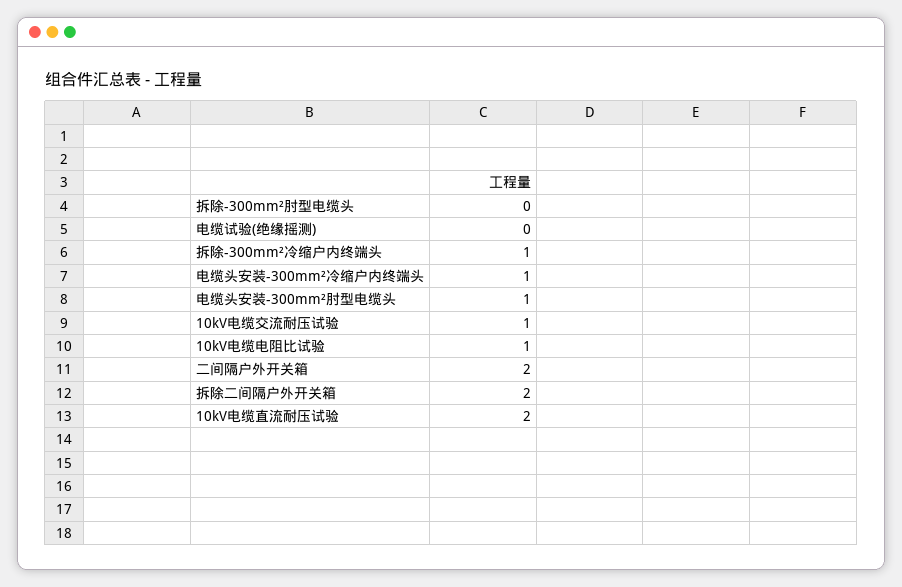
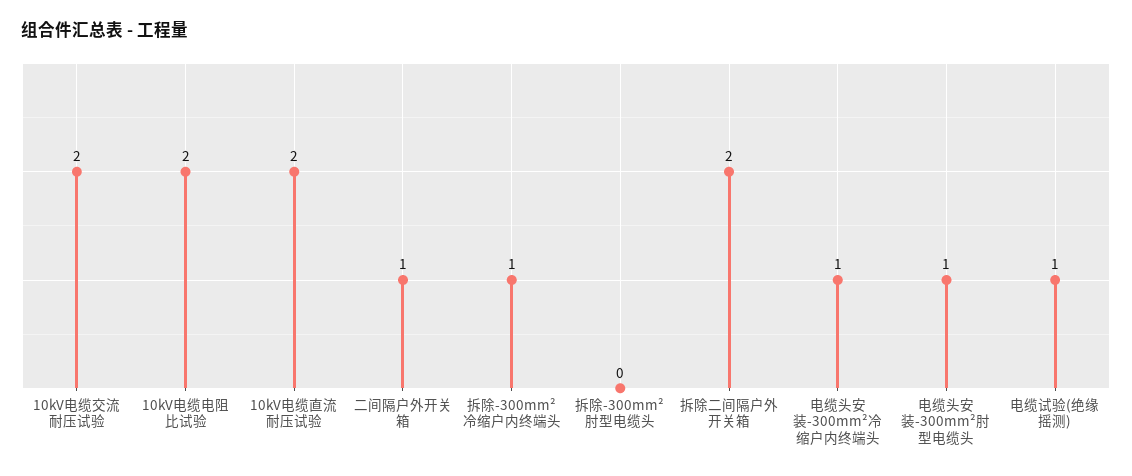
电缆试验(绝缘摇测): 0 -> 1
10kV电缆交流耐压试验: 1 -> 2
10kV电缆电阻比试验: 1 -> 2
二间隔户外开关箱: 2 -> 1

